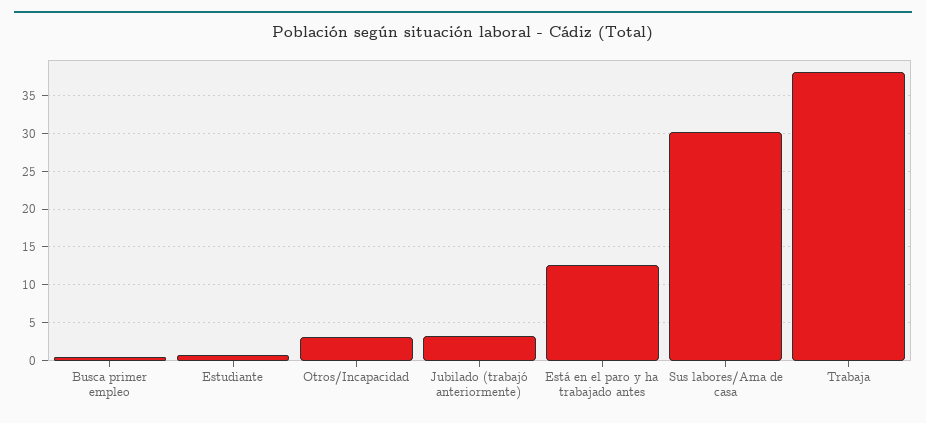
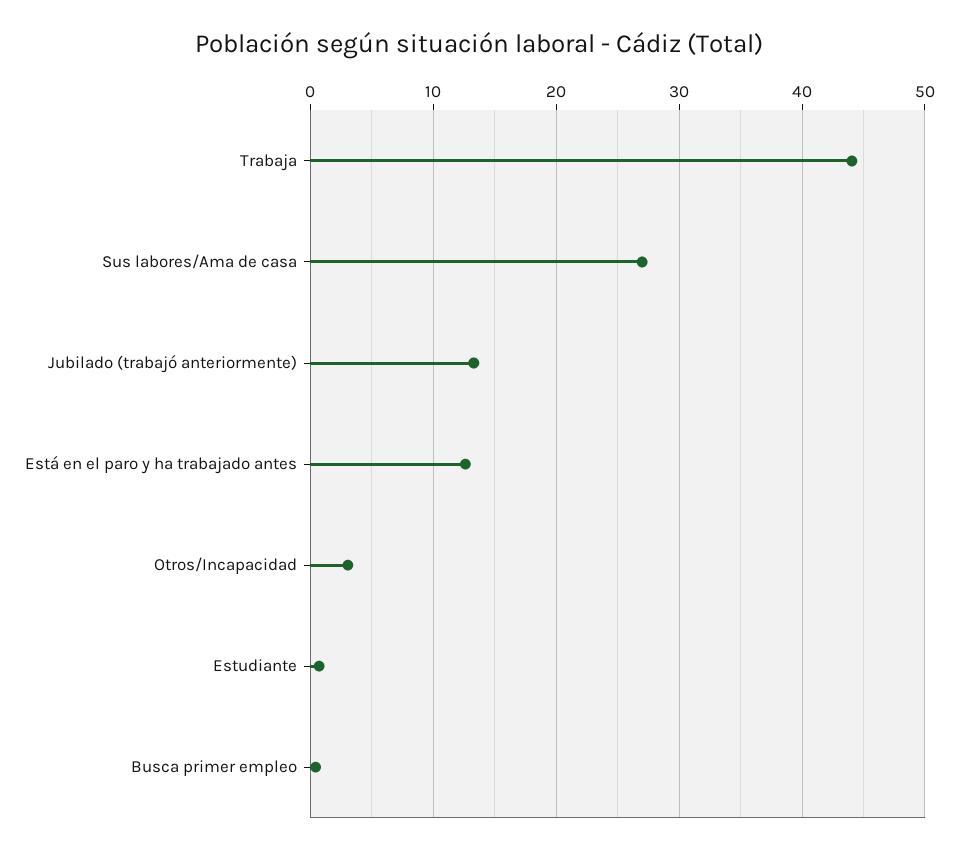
Jubilado (trabajó anteriormente): 3 -> 13
Sus labores/Ama de casa: 30 -> 27
Trabaja: 38 -> 44

